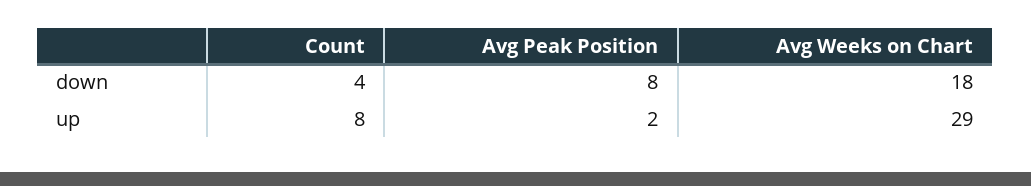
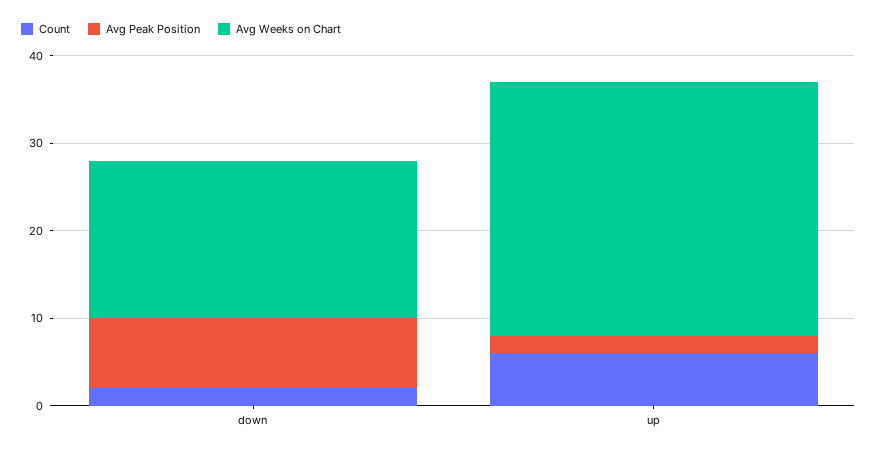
Count, down: 4 -> 2
Count, up: 8 -> 6

